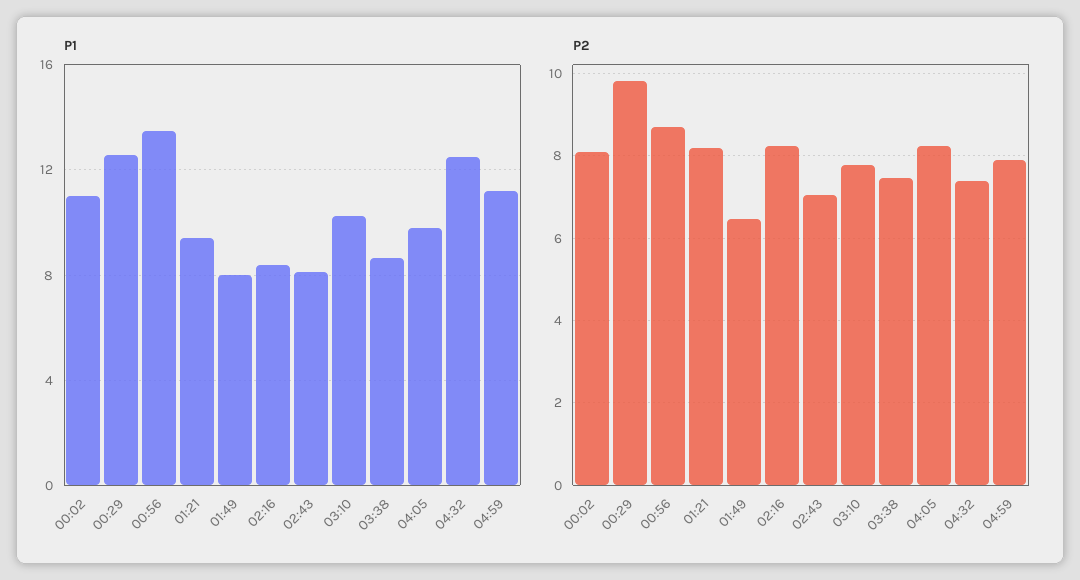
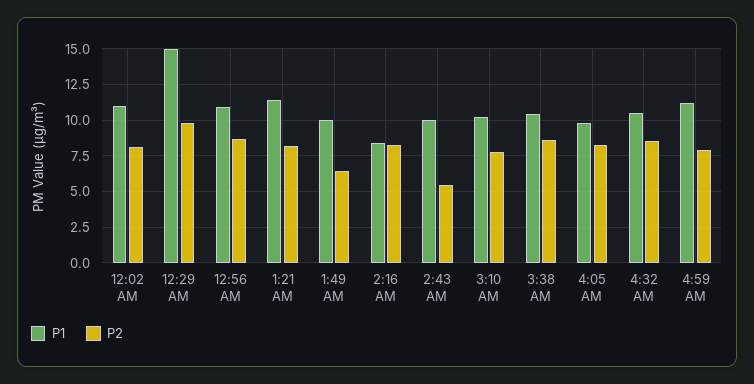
P1, 00:29: 12.5 -> 15
P1, 00:56: 13.5 -> 11
P1, 01:21: 9.5 -> 11.5
P1, 01:49: 8 -> 10
P1, 02:43: 8 -> 10
P1, 03:38: 8.5 -> 10.5
P1, 04:32: 12.5 -> 10.5
P2, 02:43: 7 -> 5.5
P2, 03:38: 7.4 -> 8.5
P2, 04:32: 7.4 -> 8.5

